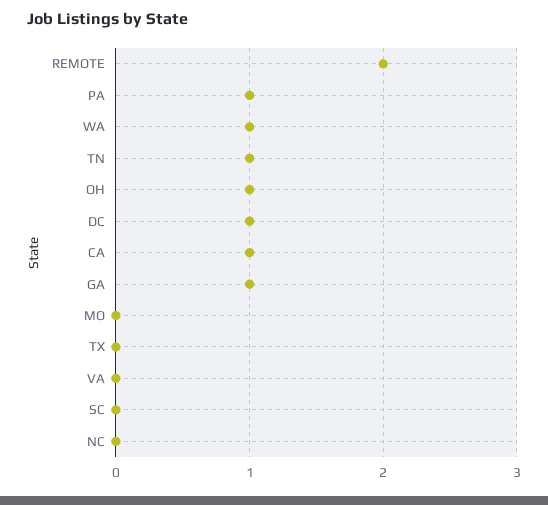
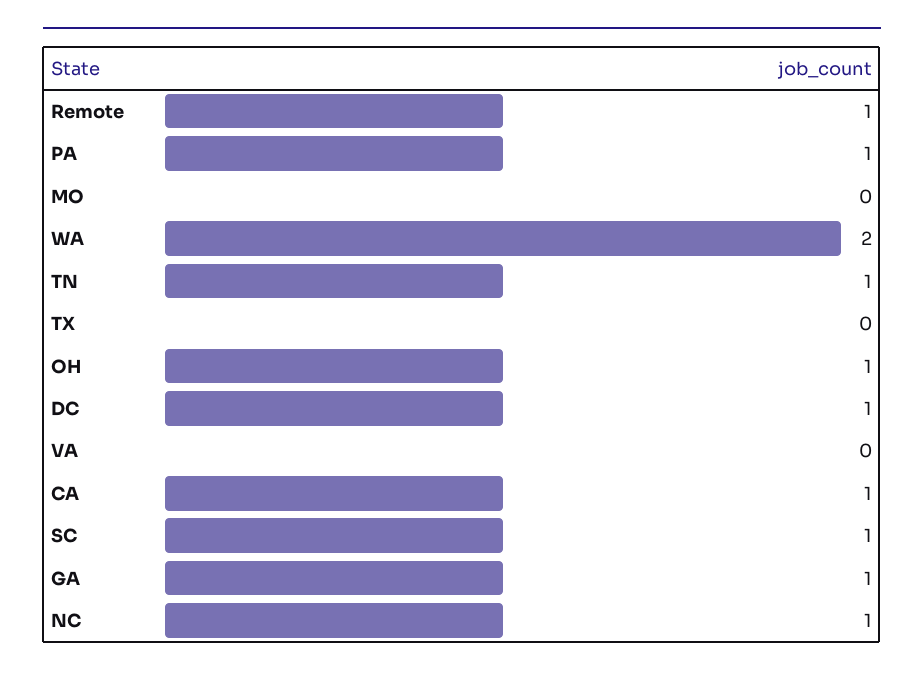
REMOTE: 2 -> 1
WA: 1 -> 2
SC: 0 -> 1
NC: 0 -> 1

